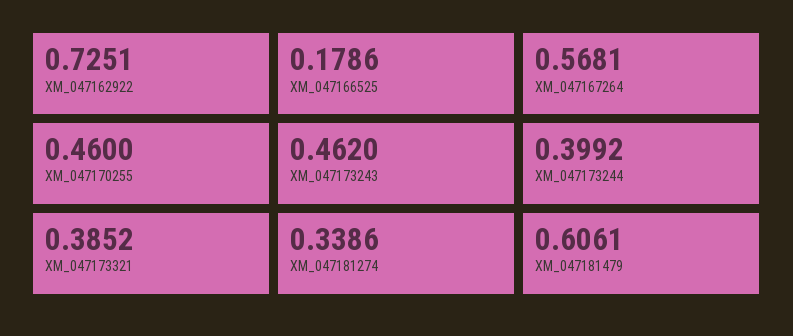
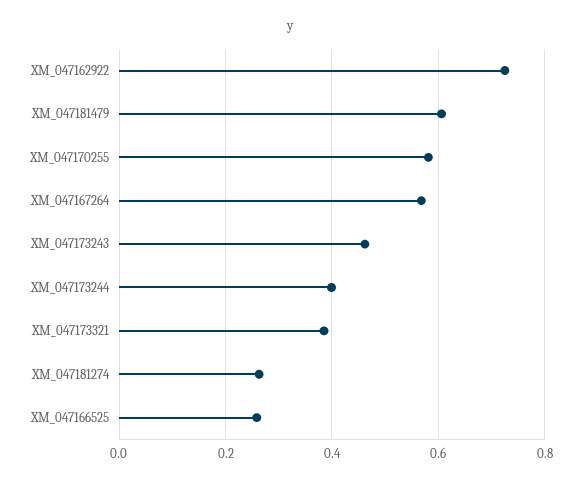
XM_047166525: 0.1786 -> 0.26
XM_047170255: 0.46 -> 0.58
XM_047181274: 0.3386 -> 0.26

